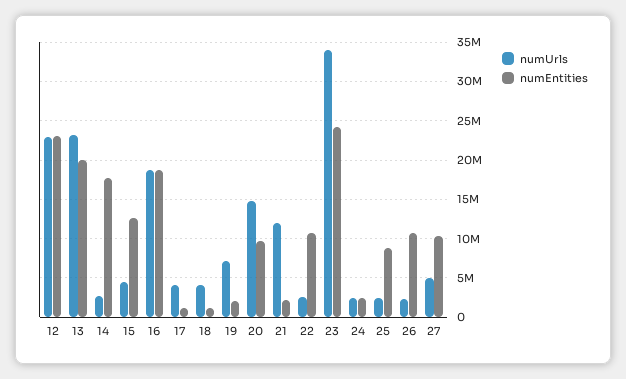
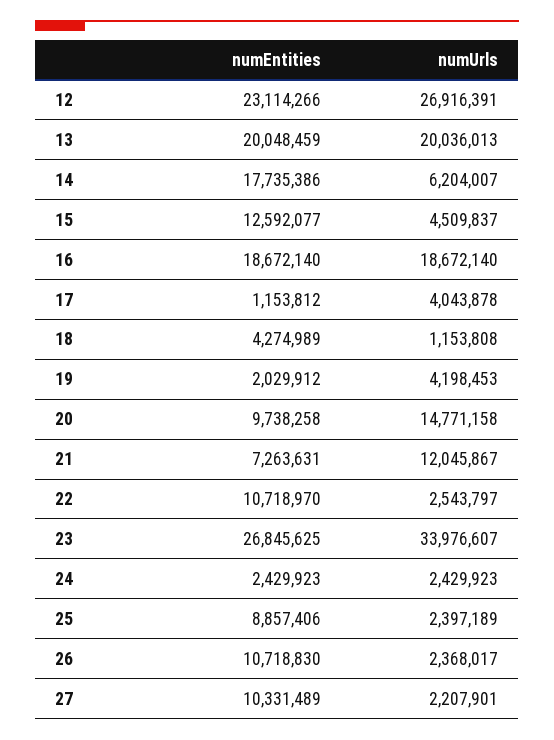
numUrls, 12: 23000000 -> 26916391
numUrls, 13: 23000000 -> 20036013
numUrls, 14: 3000000 -> 6204007
numUrls, 18: 4000000 -> 1153808
numEntities, 18: 1000000 -> 4274989
numUrls, 19: 7000000 -> 4198453
numEntities, 21: 2000000 -> 7263631
numEntities, 23: 24000000 -> 26845625
numUrls, 27: 5000000 -> 2207901

